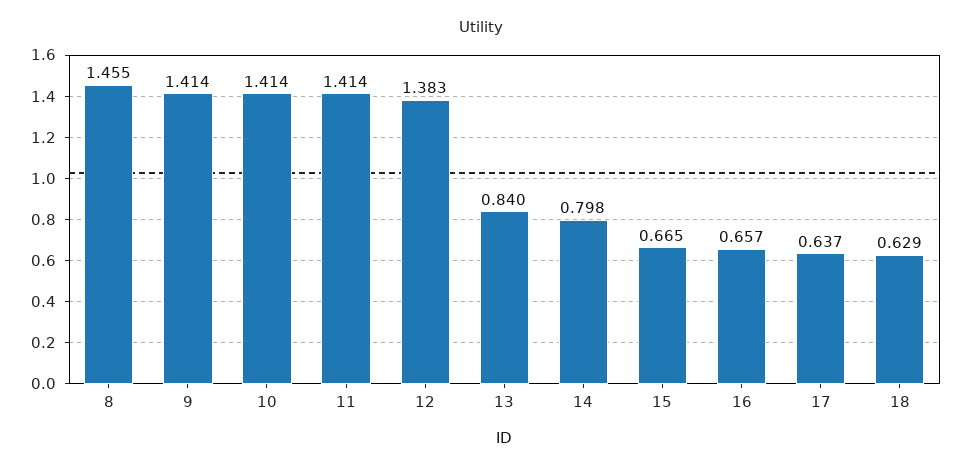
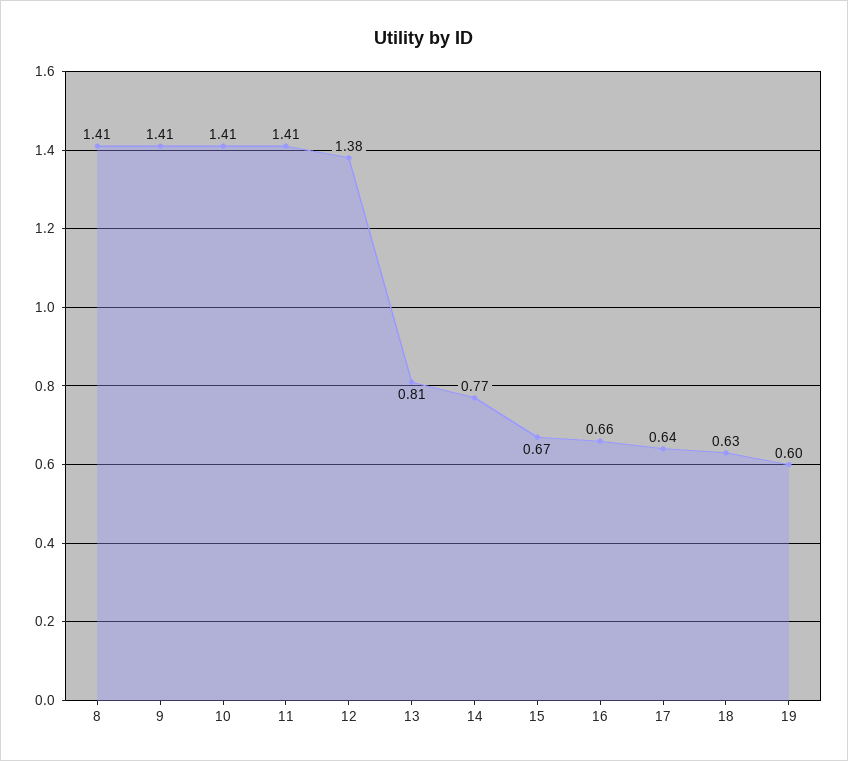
8: 1.455 -> 1.41
13: 0.84 -> 0.81
14: 0.798 -> 0.77
19: none -> 0.6

